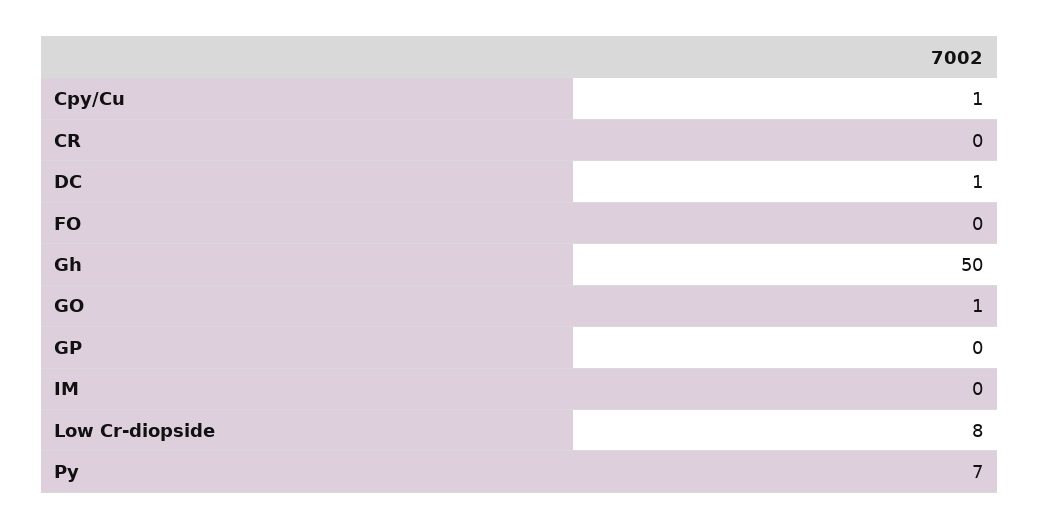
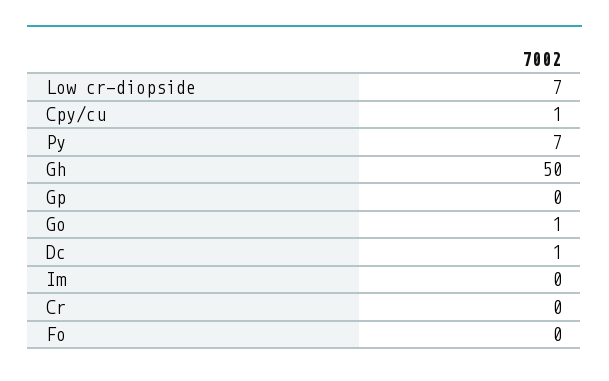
Low Cr-diopside: 8 -> 7

